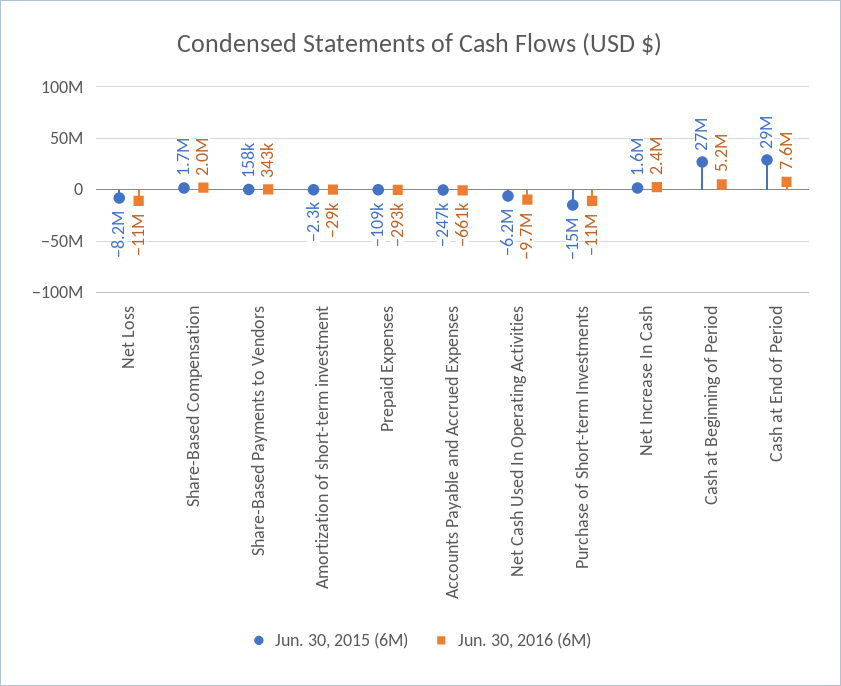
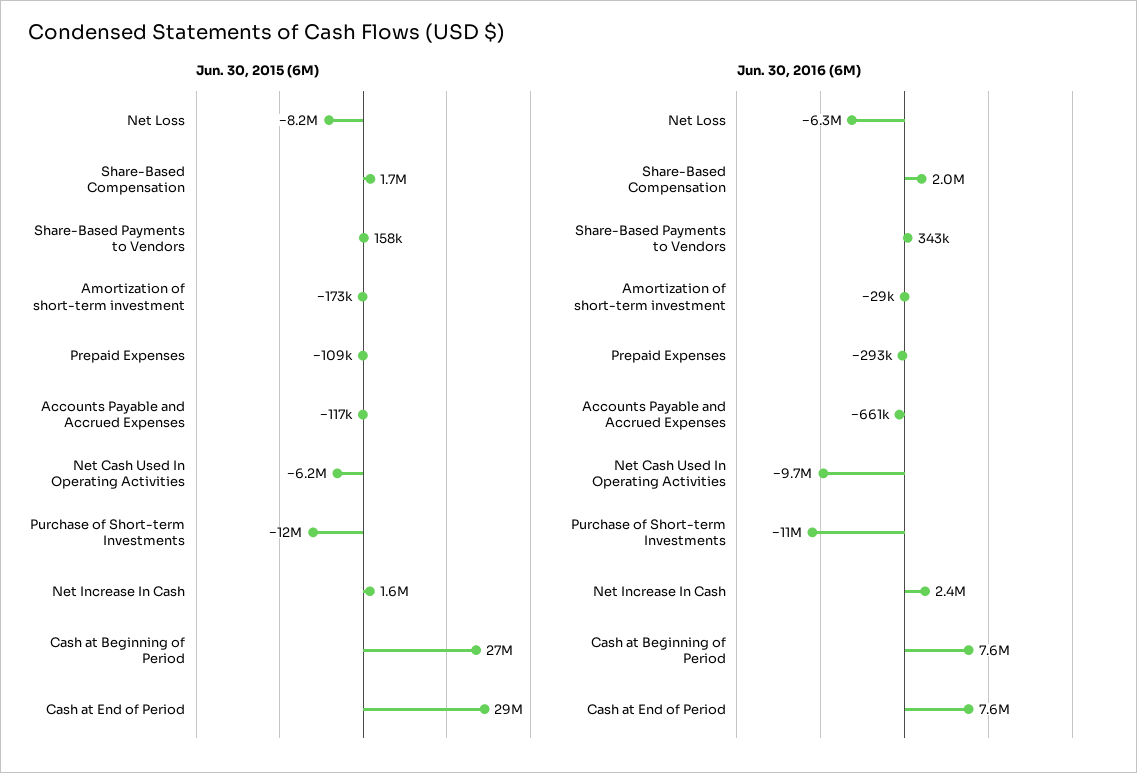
Jun. 30, 2016 (6M), Net Loss: -11000000 -> -6300000
Jun. 30, 2015 (6M), Amortization of short-term investment: -2300 -> -173000
Jun. 30, 2015 (6M), Accounts Payable and Accrued Expenses: -247000 -> -117000
Jun. 30, 2015 (6M), Purchase of Short-term Investments: -15000000 -> -12000000
Jun. 30, 2016 (6M), Cash at Beginning of Period: 5200000 -> 7600000

